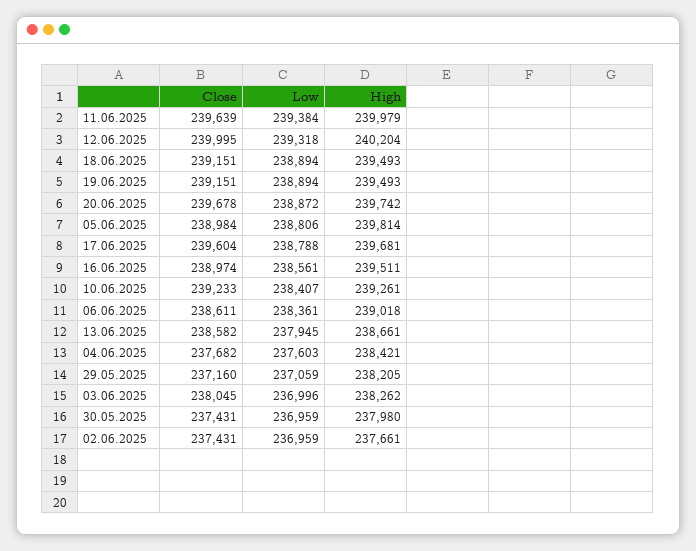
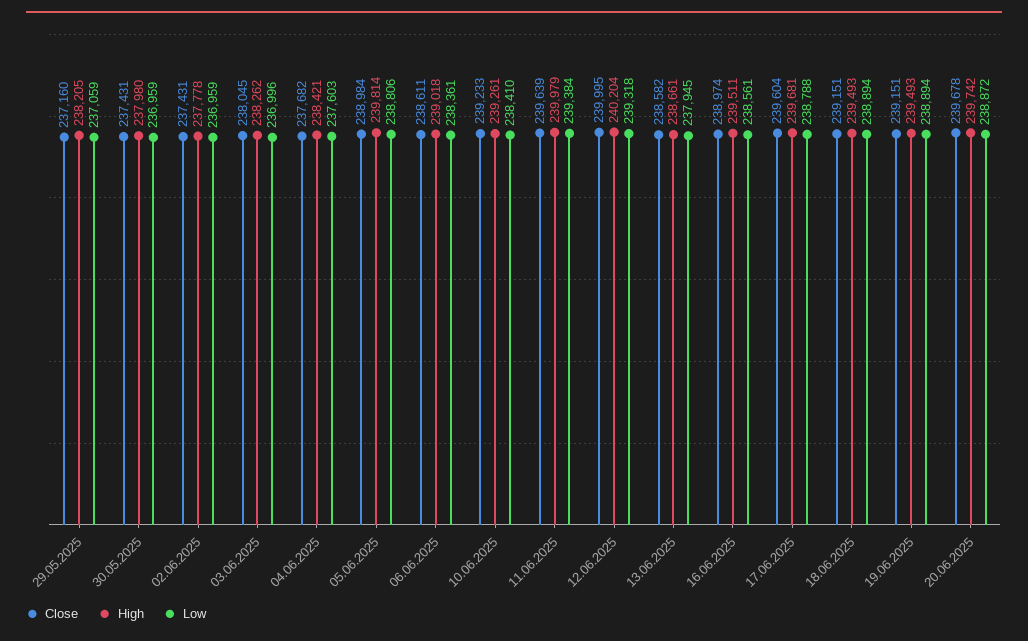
Low, 10.06.2025: 238407 -> 238410
High, 02.06.2025: 237661 -> 237778

